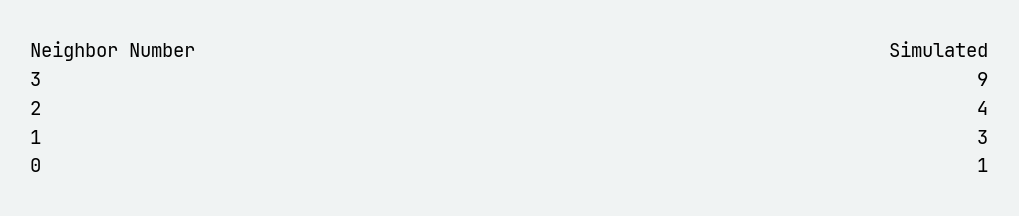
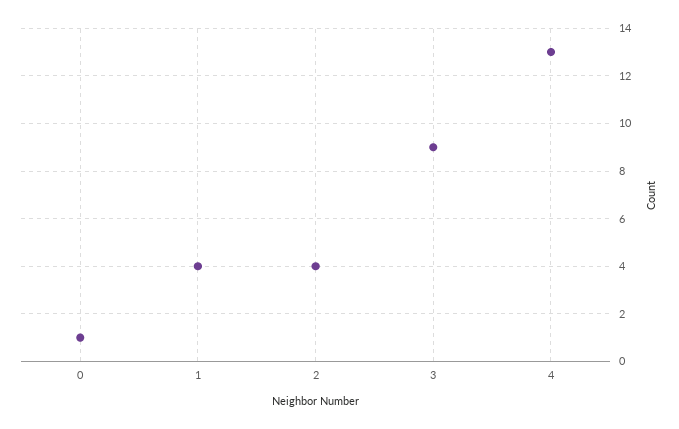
1: 3 -> 4
4: none -> 13

